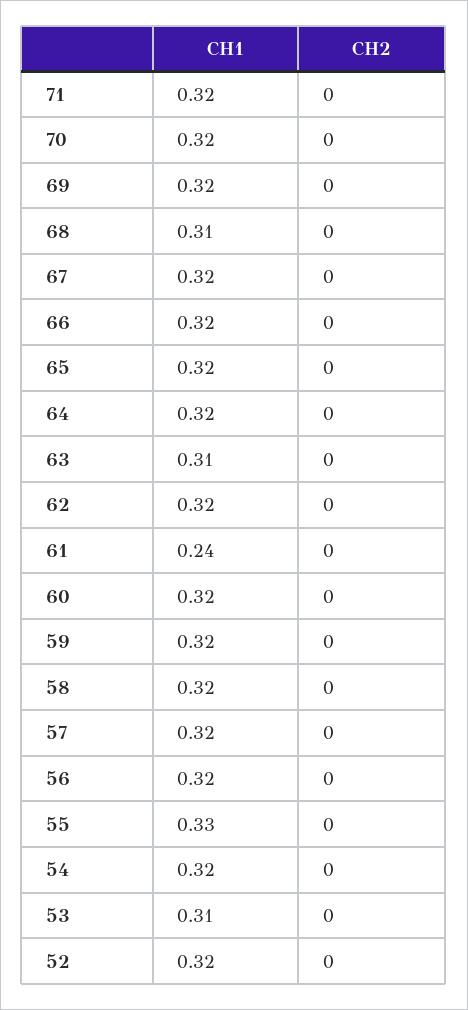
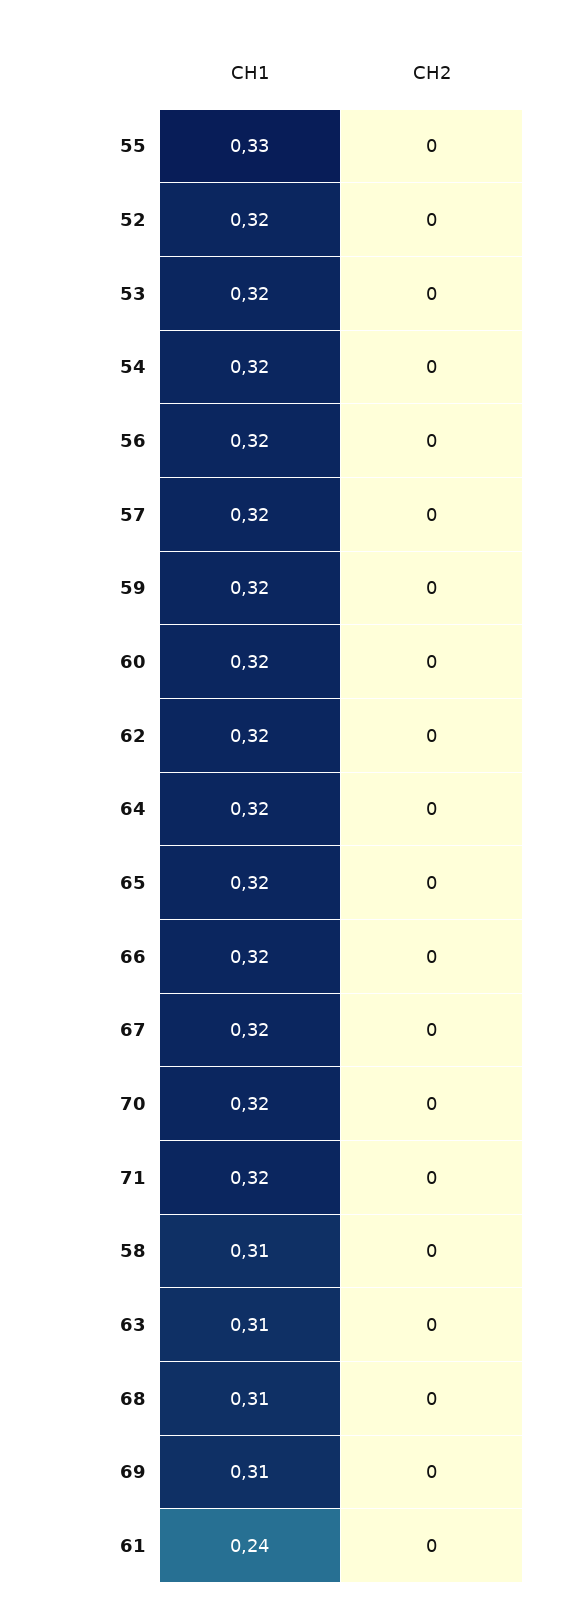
CH1, 69: 0.32 -> 0.31
CH1, 58: 0.32 -> 0.31
CH1, 53: 0.31 -> 0.32

